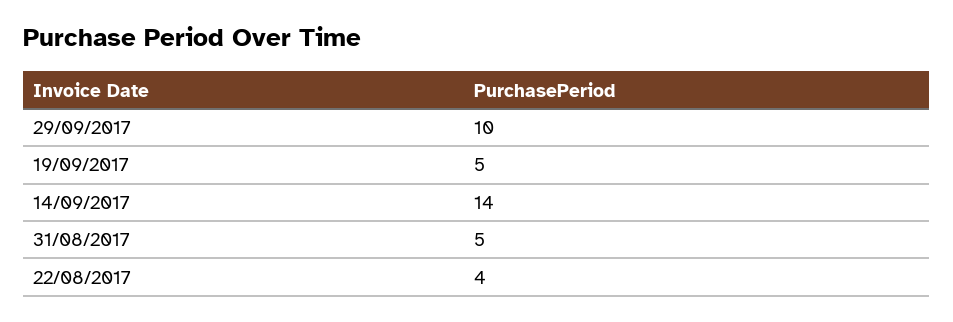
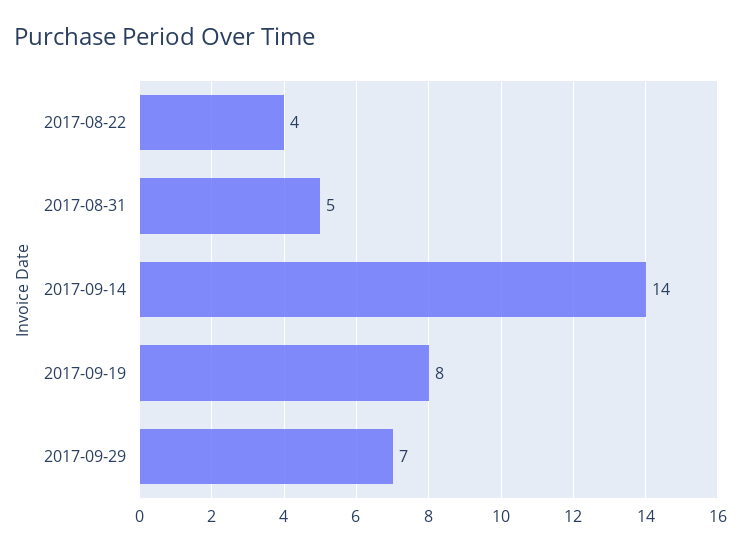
29/09/2017: 10 -> 7
19/09/2017: 5 -> 8

